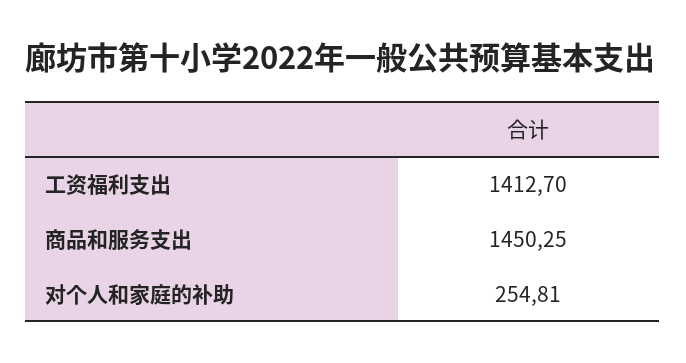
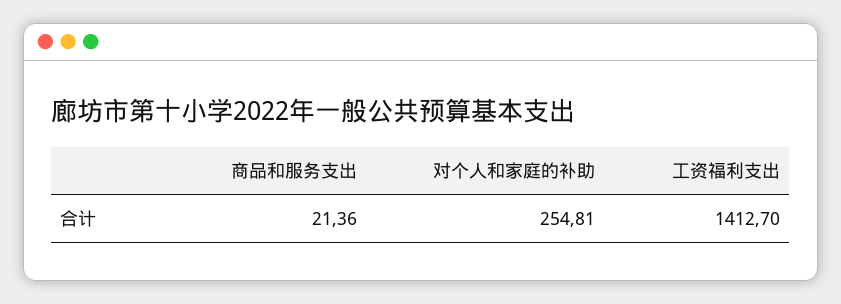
商品和服务支出: 1450.25 -> 21.36

